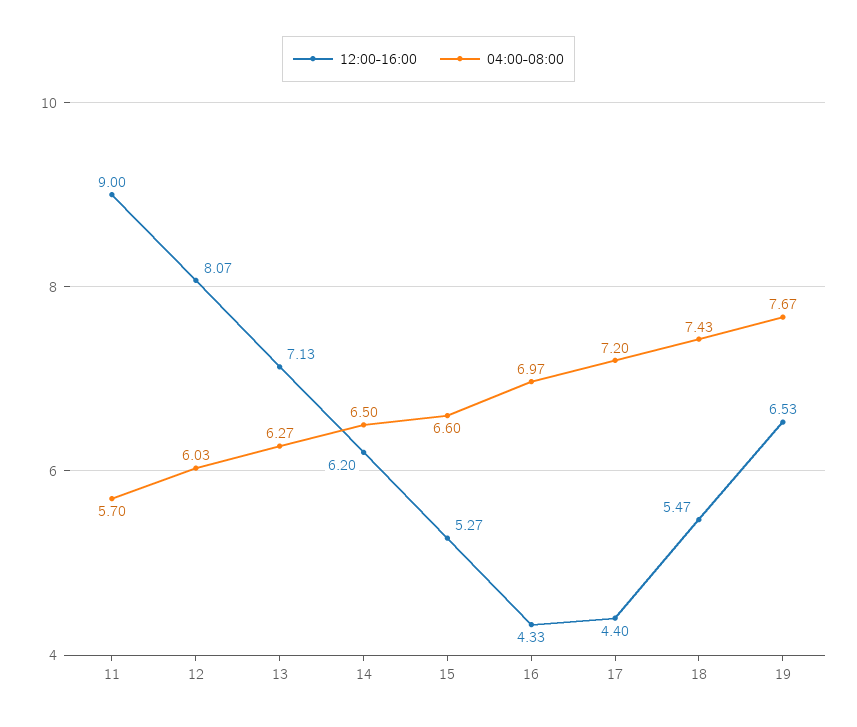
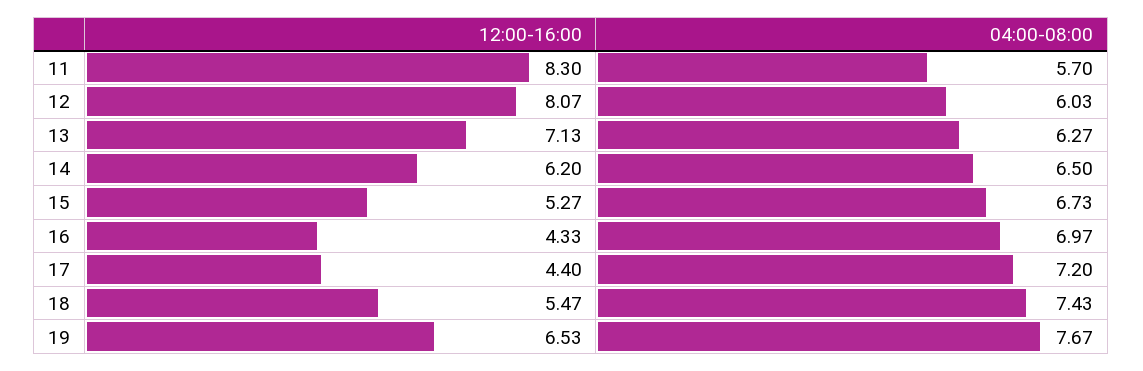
12:00-16:00, 11: 9 -> 8.3
04:00-08:00, 15: 6.6 -> 6.73

